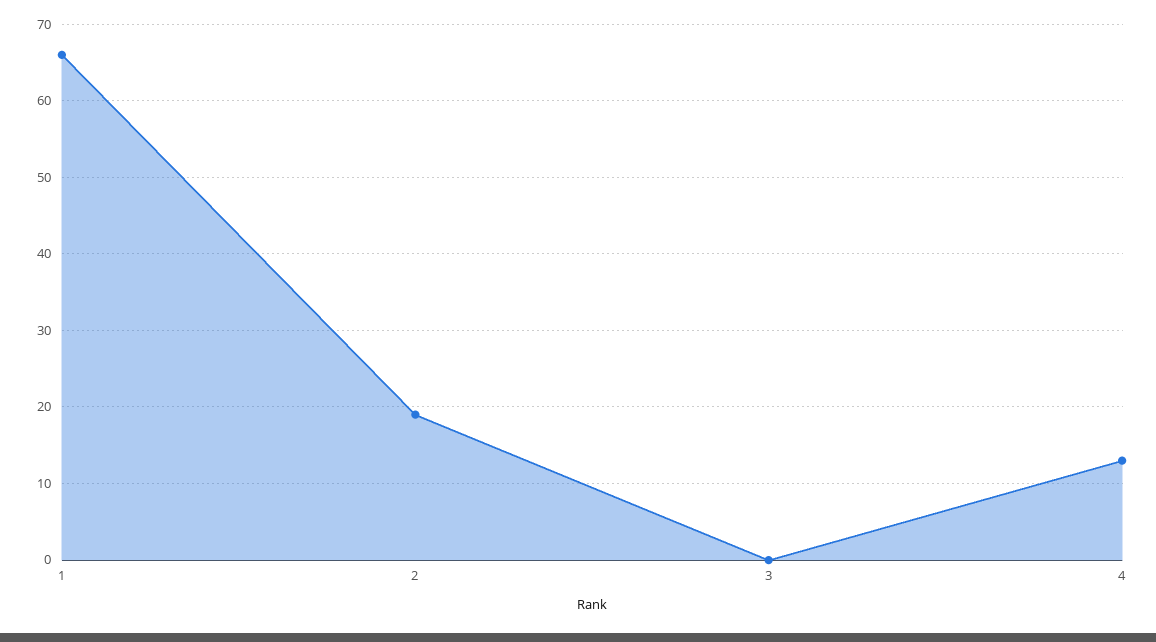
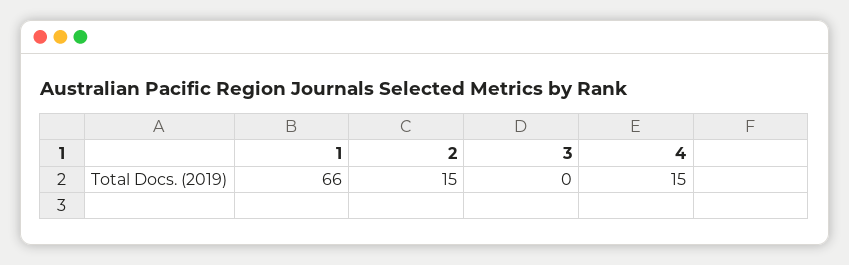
2: 19 -> 15
4: 13 -> 15

